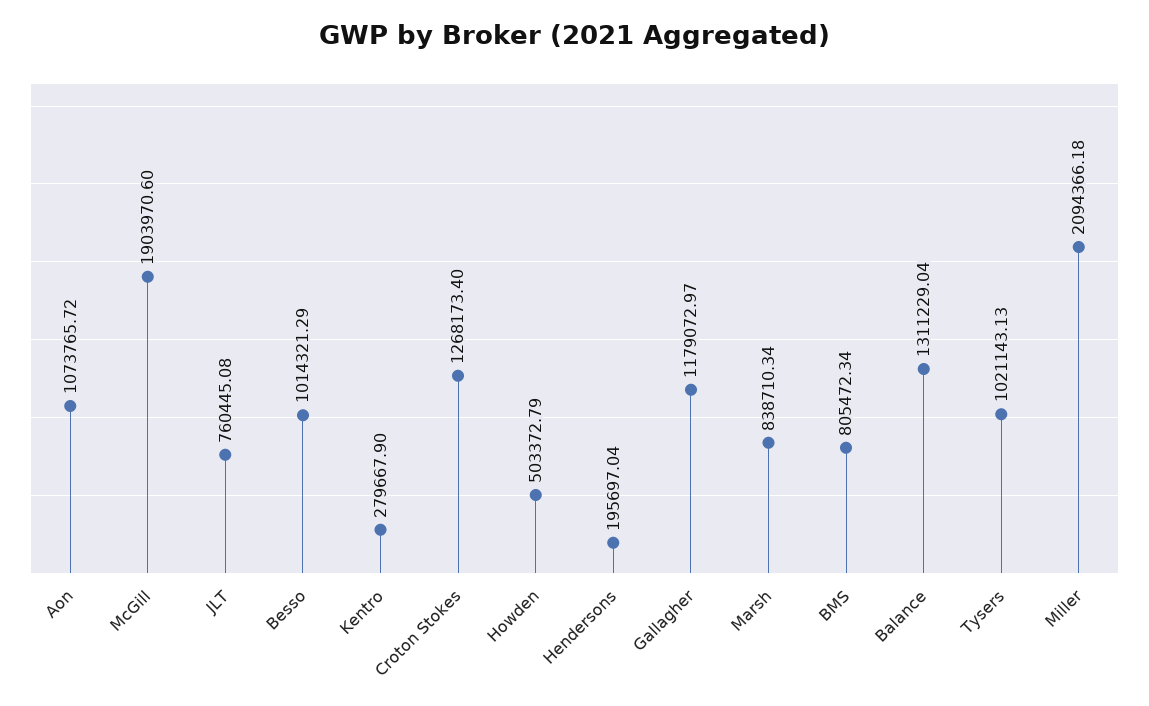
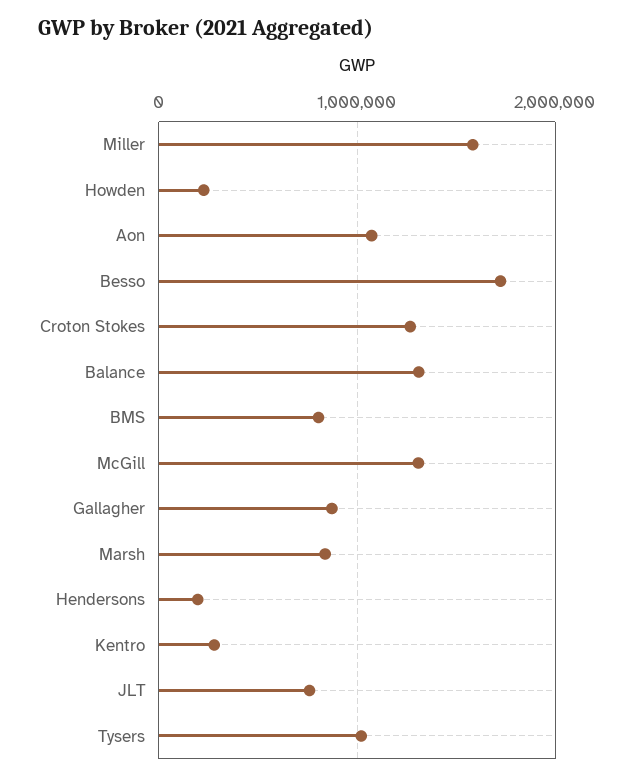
McGill: 1903970.6 -> 1300000
Besso: 1014321.29 -> 1700000
Howden: 503372.79 -> 200000
Gallagher: 1179072.97 -> 900000
Miller: 2094366.18 -> 1600000

